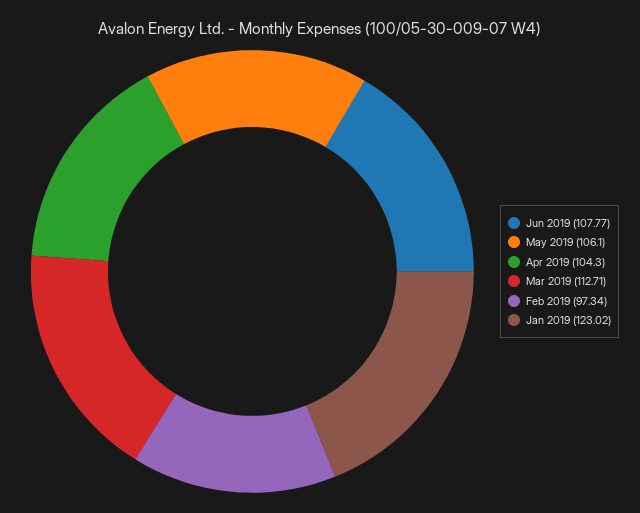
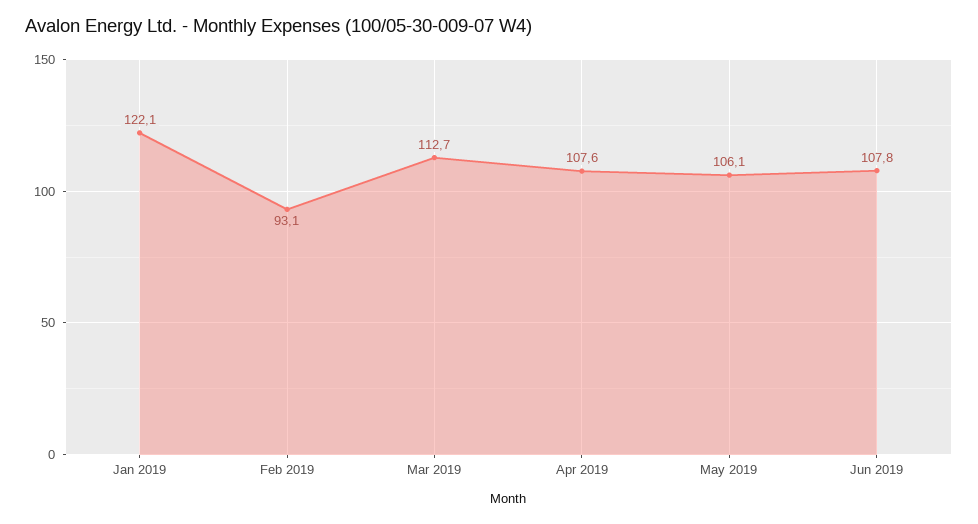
Apr 2019: 104.3 -> 107.6
Feb 2019: 97.34 -> 93.1
Jan 2019: 123.02 -> 122.1

